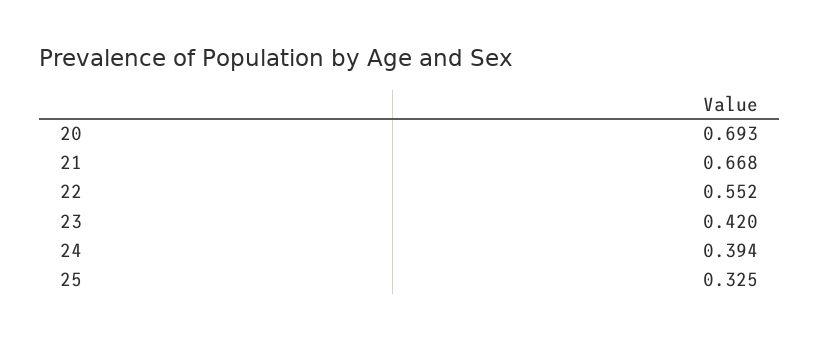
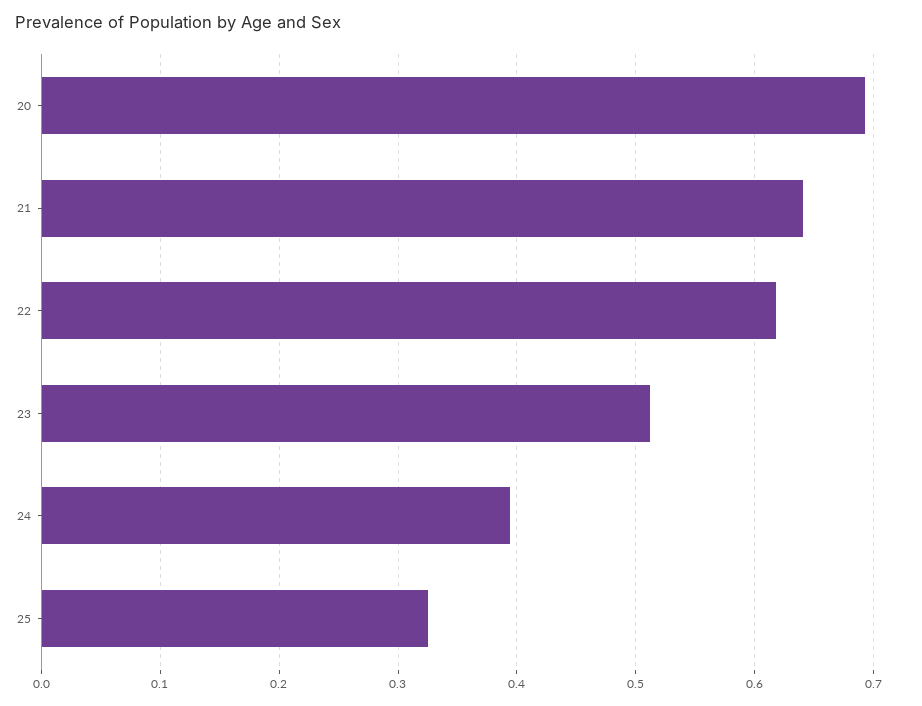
21: 0.668 -> 0.64
22: 0.552 -> 0.62
23: 0.42 -> 0.51

